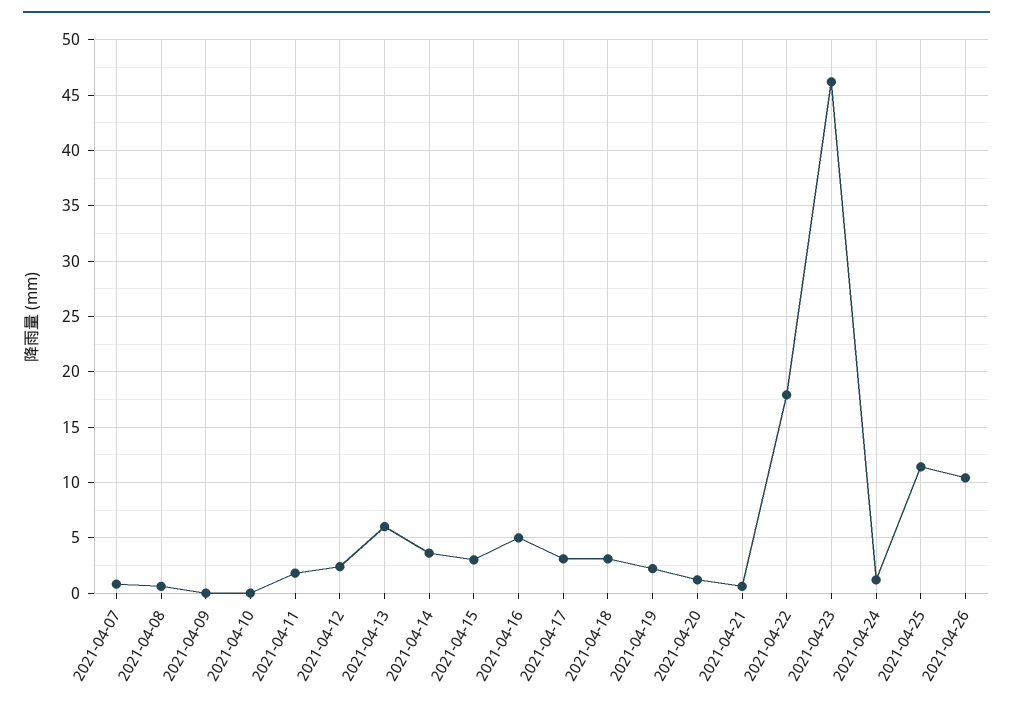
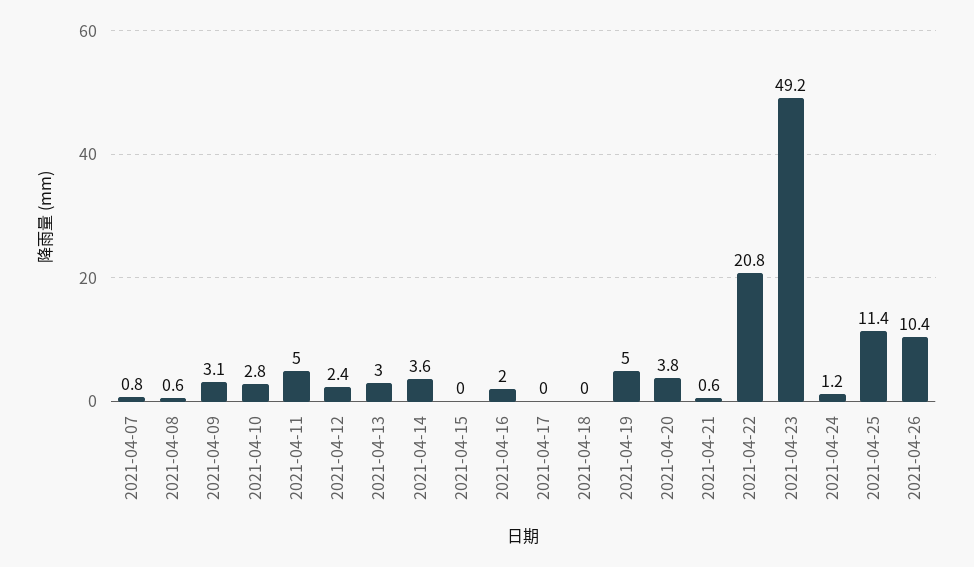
2021-04-09: 0 -> 3.1
2021-04-10: 0 -> 2.8
2021-04-11: 2 -> 5
2021-04-13: 6 -> 3
2021-04-15: 3 -> 0
2021-04-16: 5 -> 2
2021-04-17: 3 -> 0
2021-04-18: 3 -> 0
2021-04-19: 2 -> 5
2021-04-20: 1 -> 3.8
2021-04-22: 18 -> 20.8
2021-04-23: 46 -> 49.2

